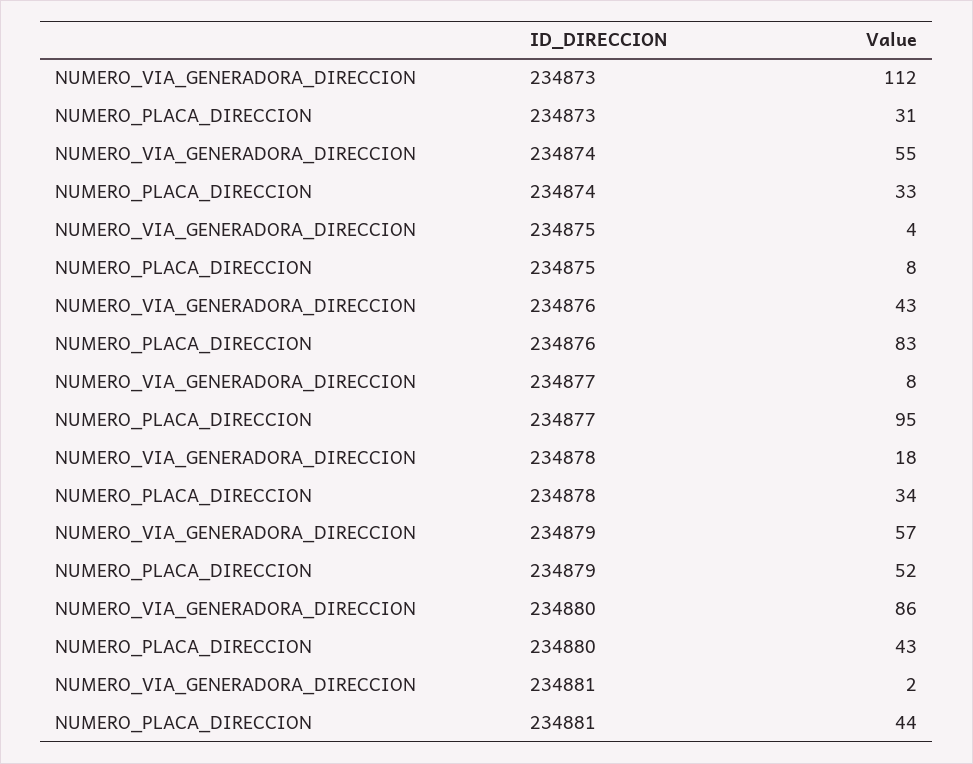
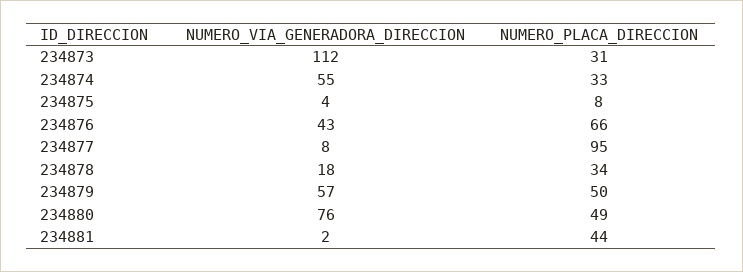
NUMERO_PLACA_DIRECCION, 234876: 83 -> 66
NUMERO_PLACA_DIRECCION, 234879: 52 -> 50
NUMERO_VIA_GENERADORA_DIRECCION, 234880: 86 -> 76
NUMERO_PLACA_DIRECCION, 234880: 43 -> 49

